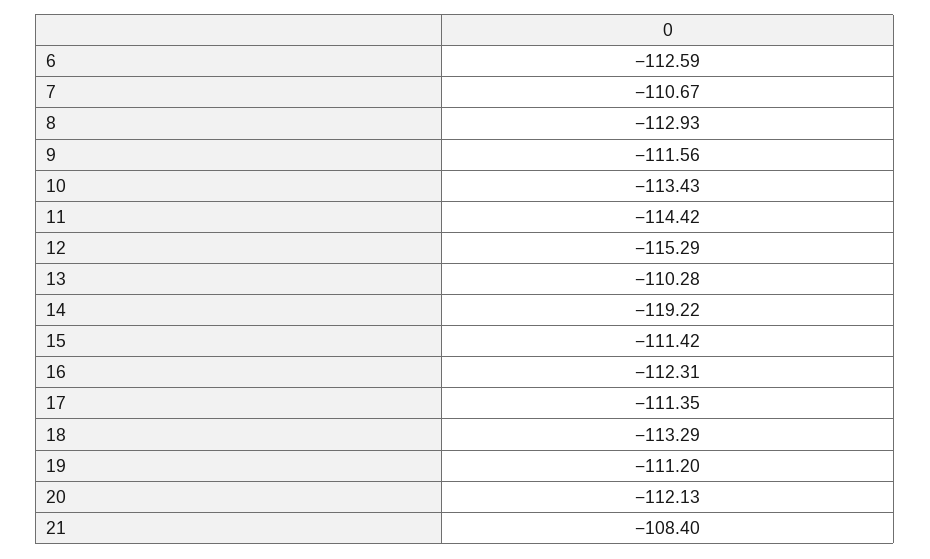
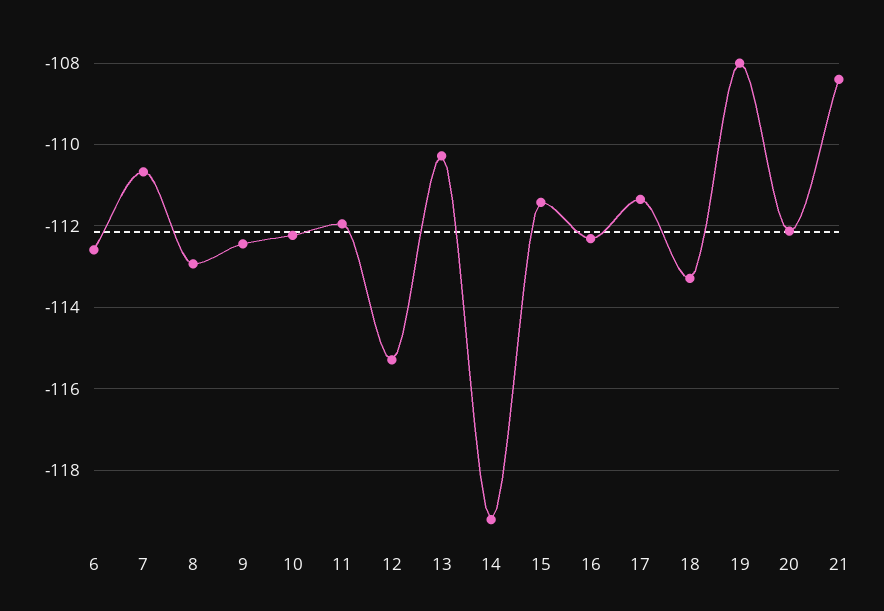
9: -111.56 -> -112.4
10: -113.43 -> -112.2
11: -114.42 -> -112
19: -111.2 -> -108

